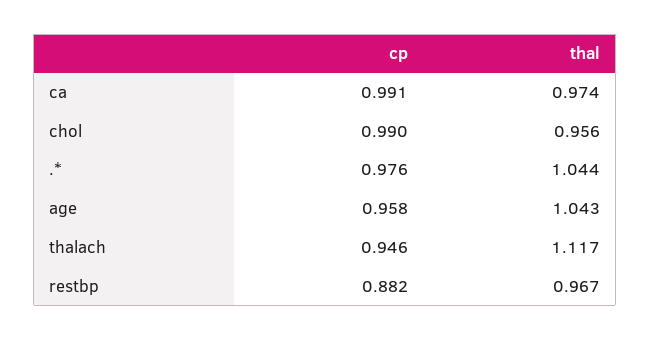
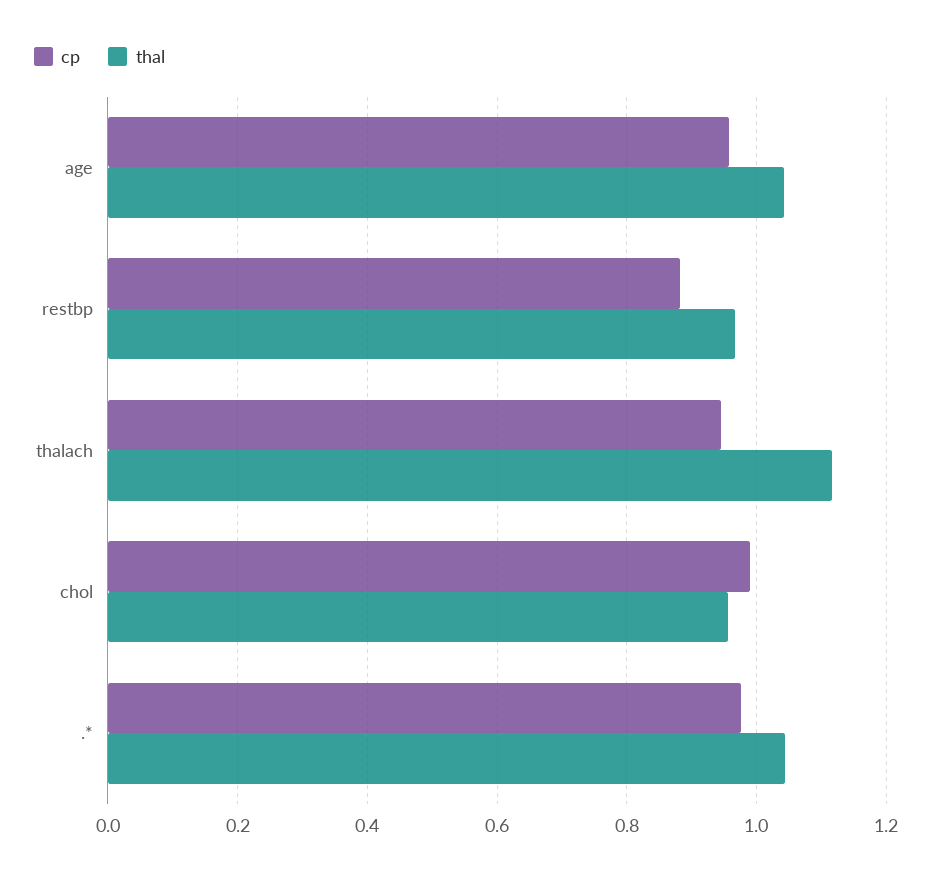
cp, ca: 0.991 -> none
thal, ca: 0.974 -> none

